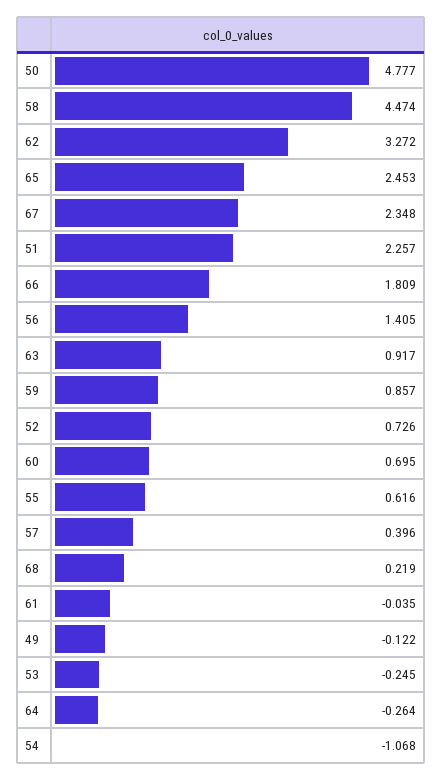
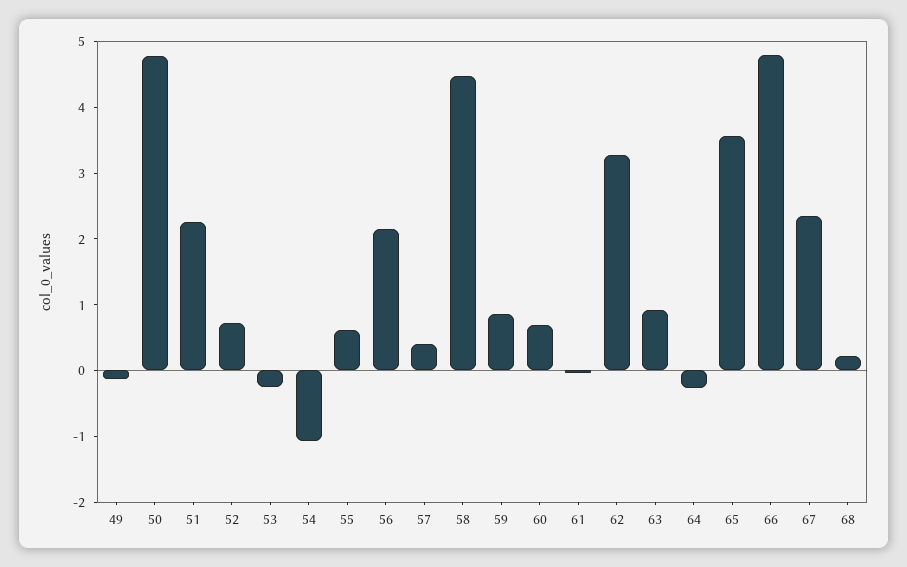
65: 2.453 -> 3.6
66: 1.809 -> 4.8
56: 1.405 -> 2.2

